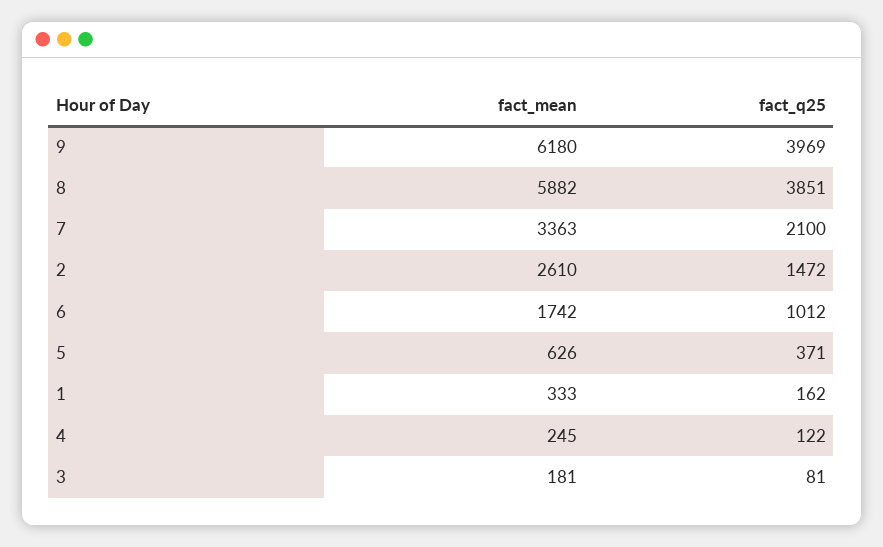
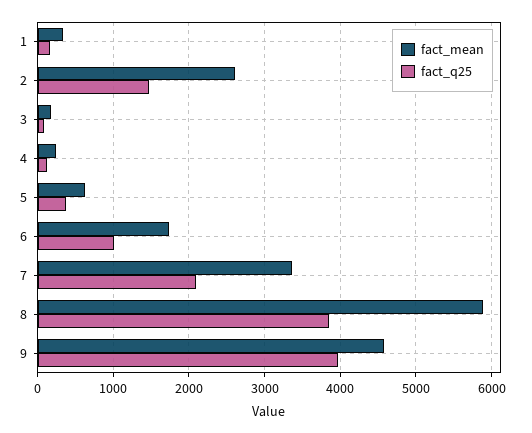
fact_mean, 9: 6180 -> 4600

